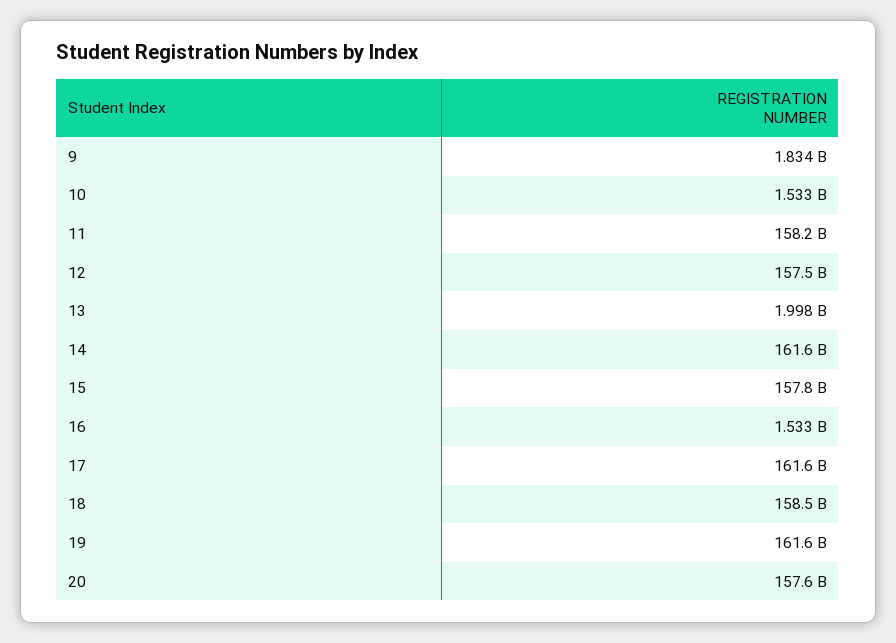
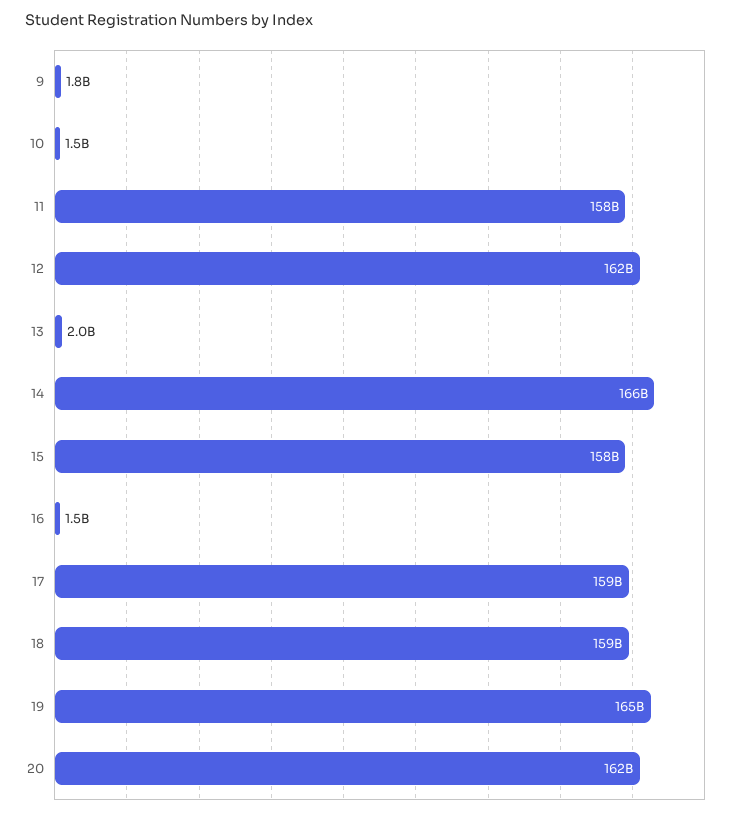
12: 157500000000 -> 162000000000
14: 161600000000 -> 166000000000
17: 161600000000 -> 159000000000
19: 161600000000 -> 165000000000
20: 157600000000 -> 162000000000

